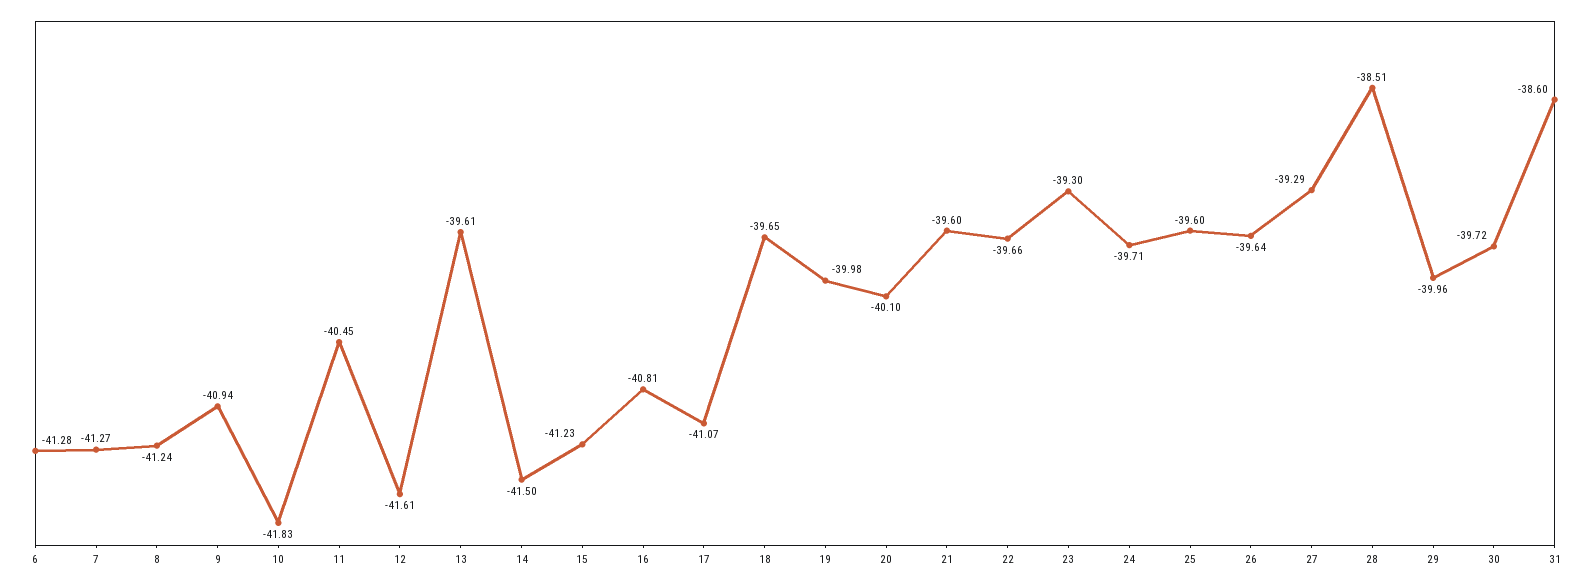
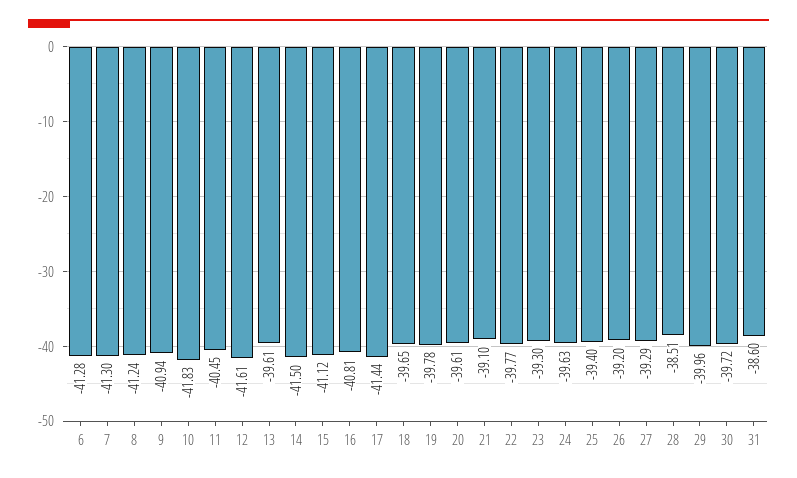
7: -41.27 -> -41.3
15: -41.23 -> -41.12
17: -41.07 -> -41.44
19: -39.98 -> -39.78
20: -40.1 -> -39.61
21: -39.6 -> -39.1
22: -39.66 -> -39.77
24: -39.71 -> -39.63
25: -39.6 -> -39.4
26: -39.64 -> -39.2

